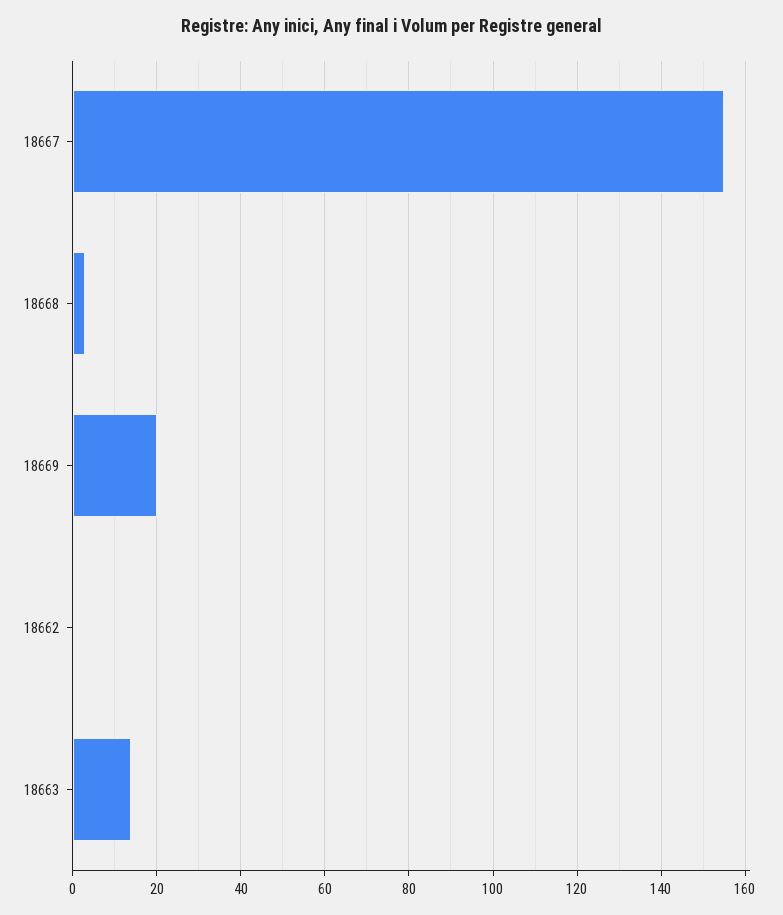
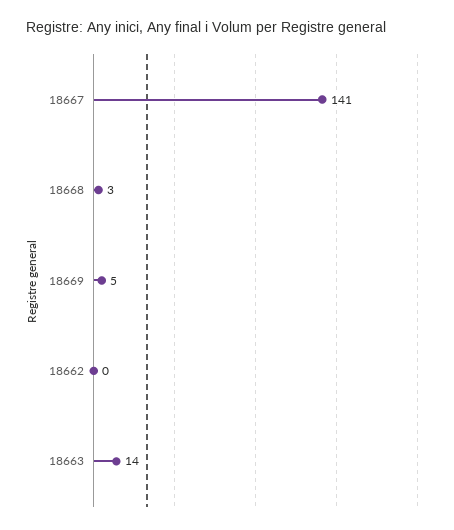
18667: 155 -> 141
18669: 20 -> 5

